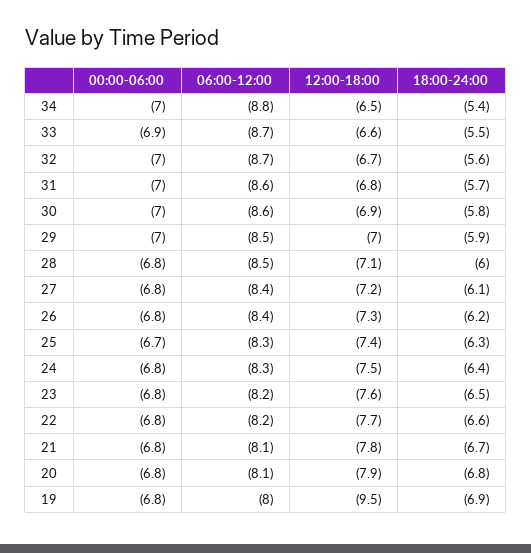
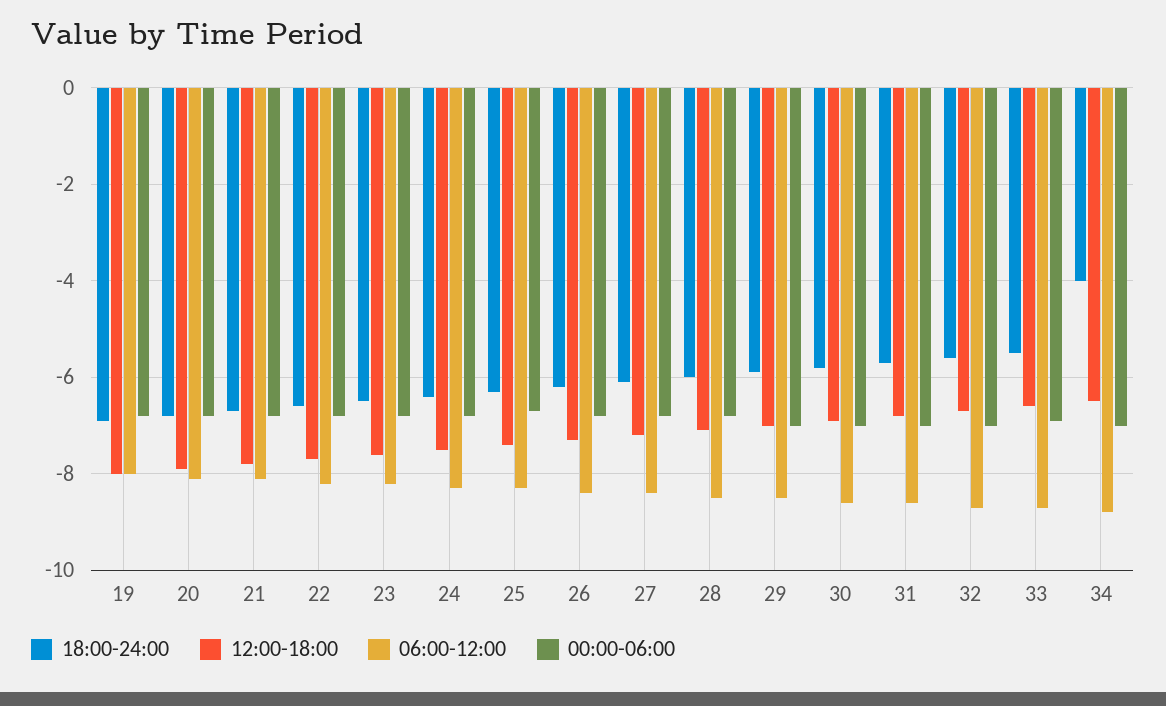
18:00-24:00, 34: -5.4 -> -4
12:00-18:00, 19: -9.5 -> -8

